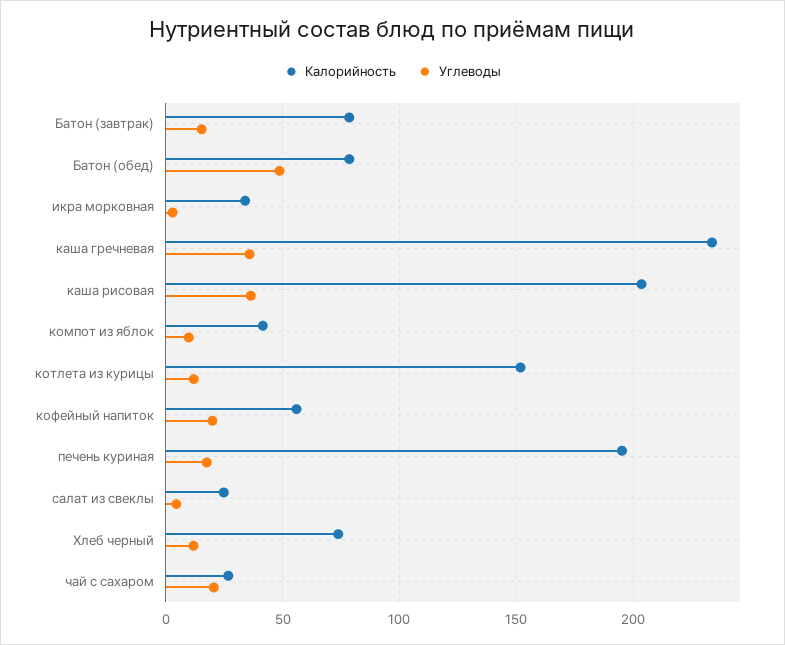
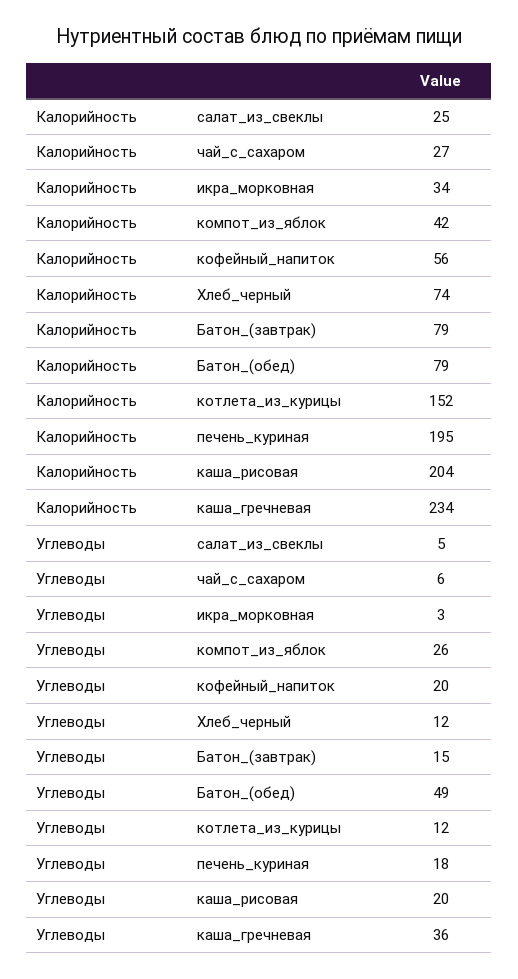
Углеводы, каша рисовая: 35 -> 20
Углеводы, компот из яблок: 10 -> 26
Углеводы, чай с сахаром: 20 -> 6

